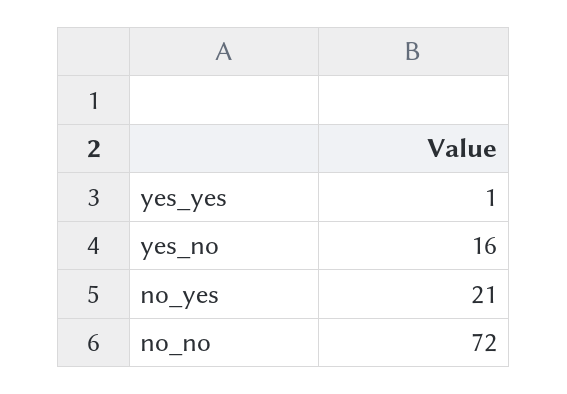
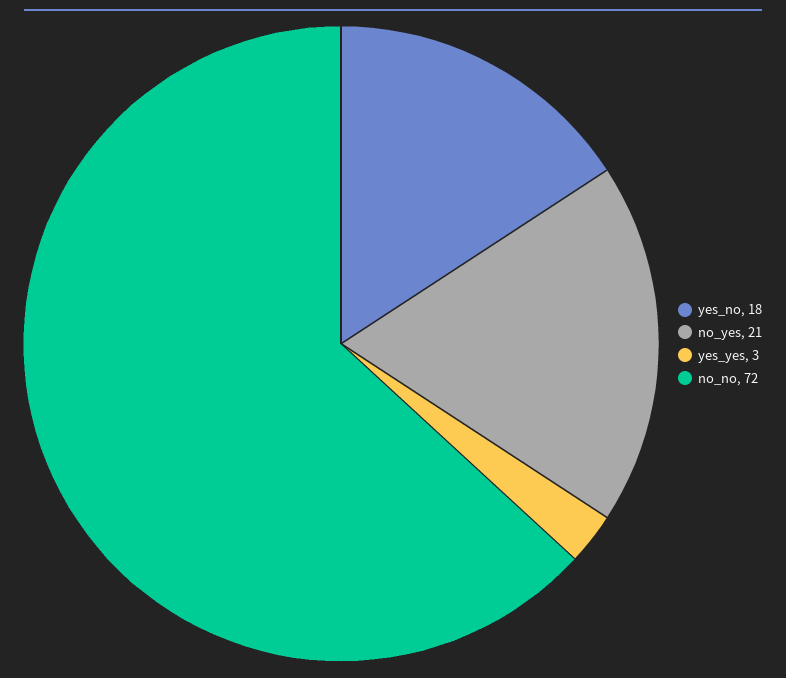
yes_yes: 1 -> 3
yes_no: 16 -> 18

